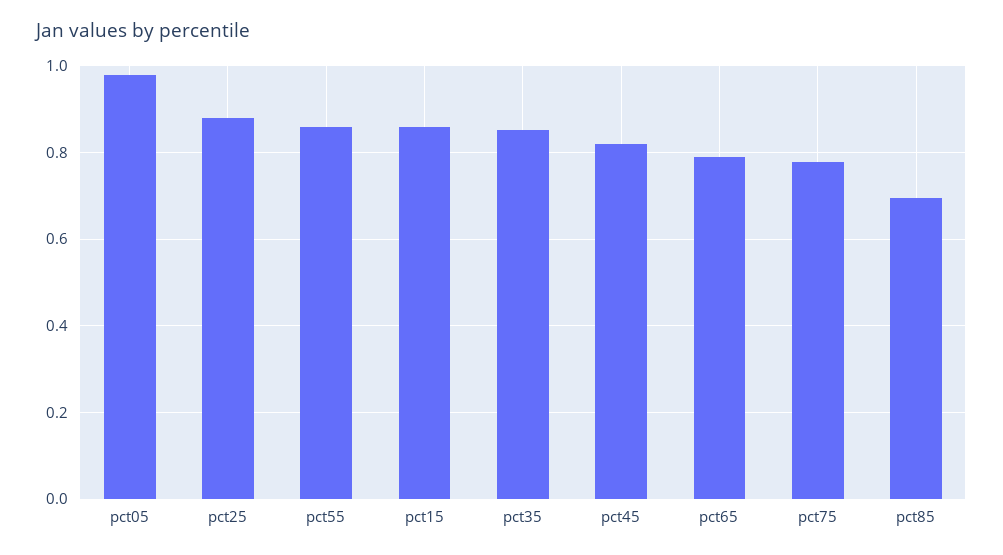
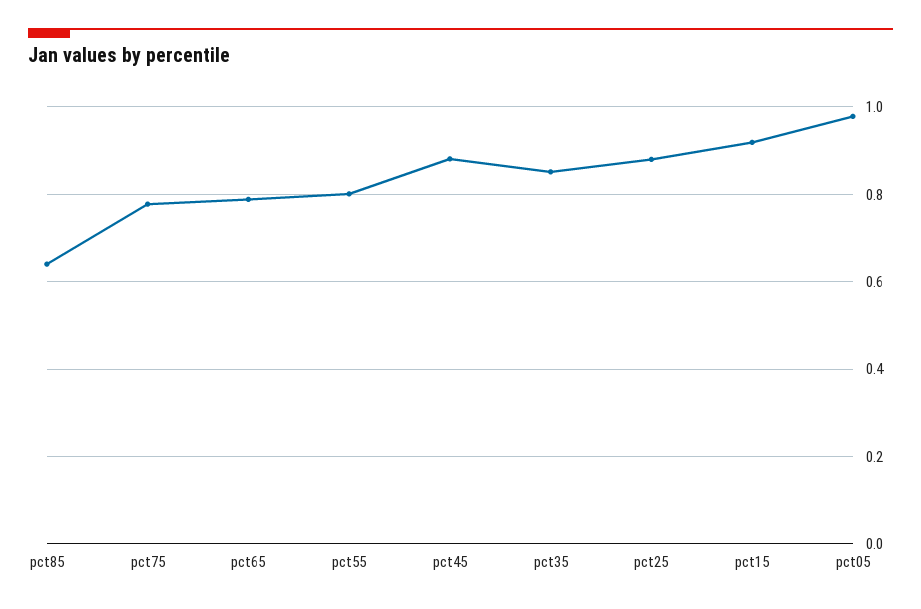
pct55: 0.86 -> 0.8
pct15: 0.86 -> 0.92
pct45: 0.82 -> 0.88
pct85: 0.7 -> 0.64

